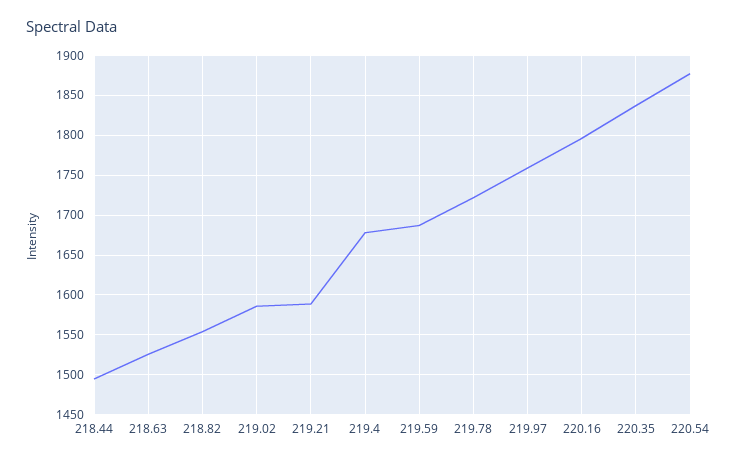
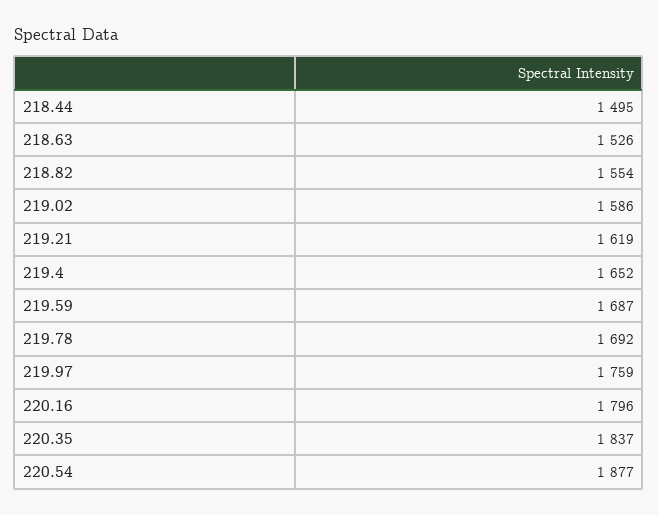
219.21: 1590 -> 1619
219.4: 1680 -> 1652
219.78: 1720 -> 1692

